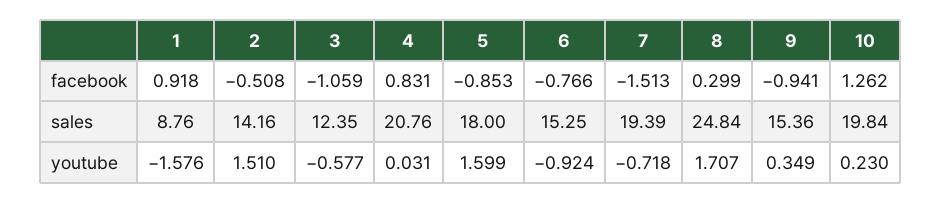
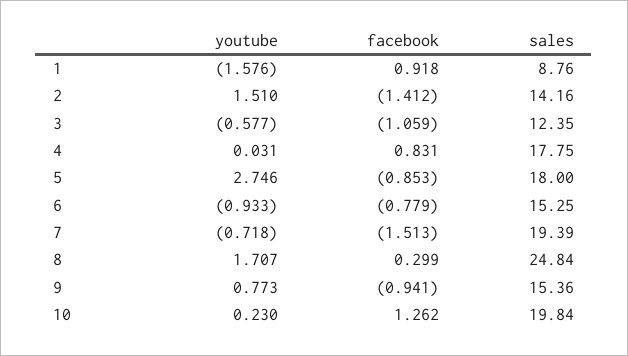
2, facebook: -0.508 -> -1.412
6, facebook: -0.766 -> -0.779
4, sales: 20.76 -> 17.75
5, youtube: 1.599 -> 2.746
6, youtube: -0.924 -> -0.933
9, youtube: 0.349 -> 0.773

